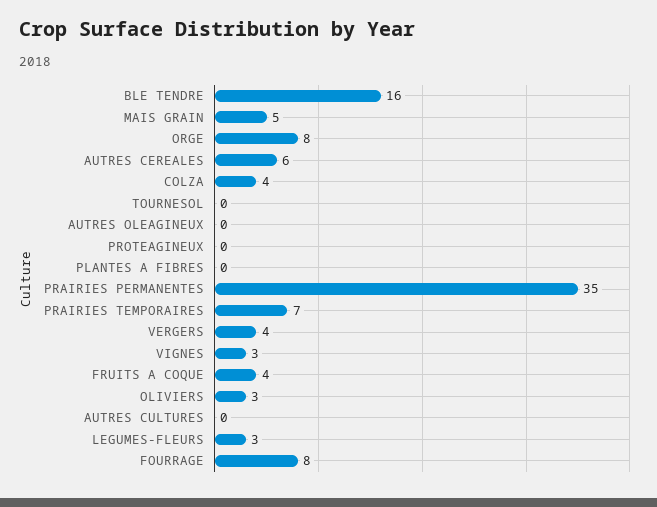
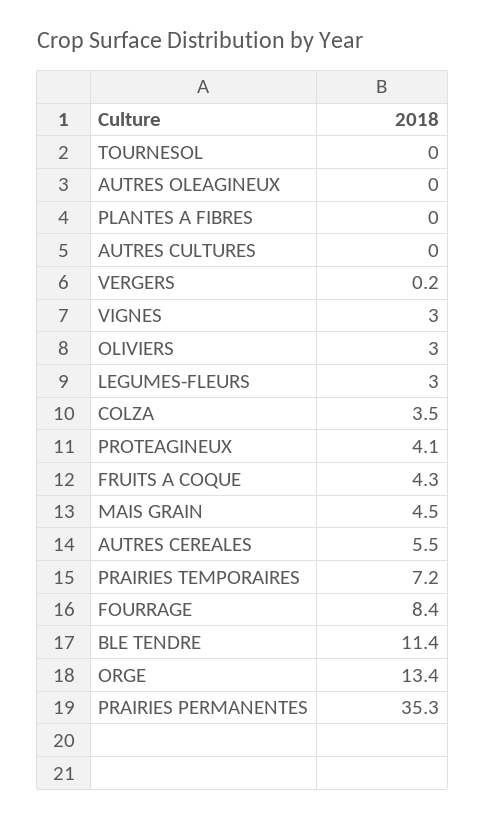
BLE TENDRE: 16 -> 11.4
ORGE: 8 -> 13.4
PROTEAGINEUX: 0 -> 4.1
VERGERS: 4 -> 0.2

